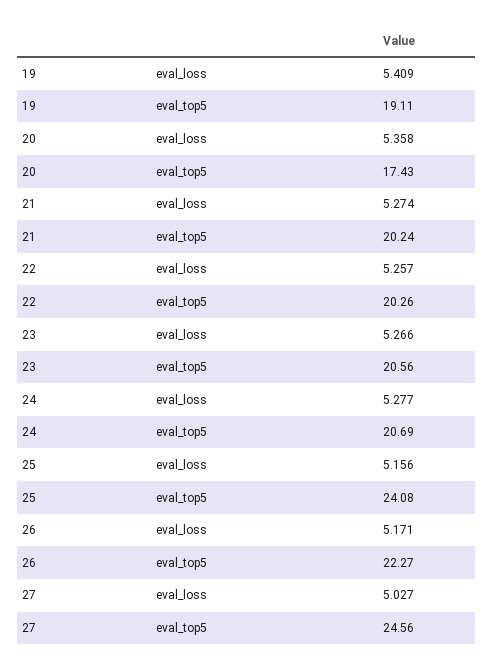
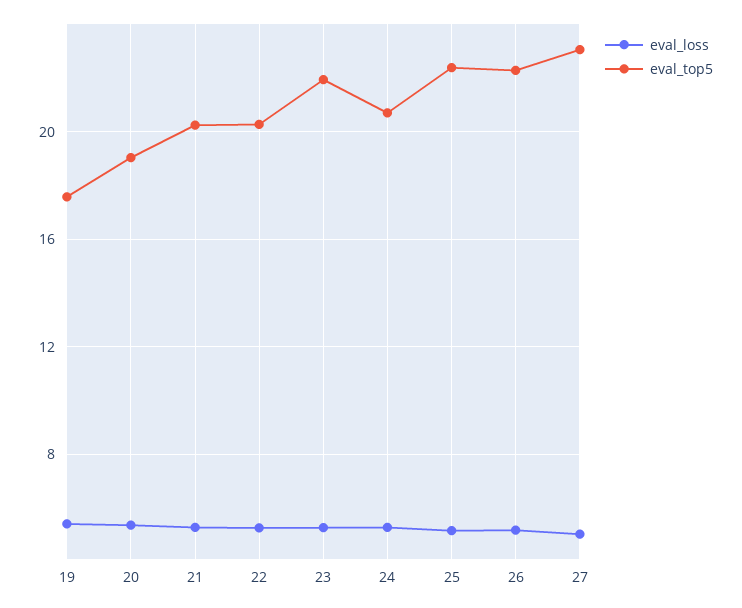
eval_top5, 19: 19.11 -> 17.5
eval_top5, 20: 17.43 -> 19
eval_top5, 23: 20.56 -> 22
eval_top5, 25: 24.08 -> 22.5
eval_top5, 27: 24.56 -> 23

